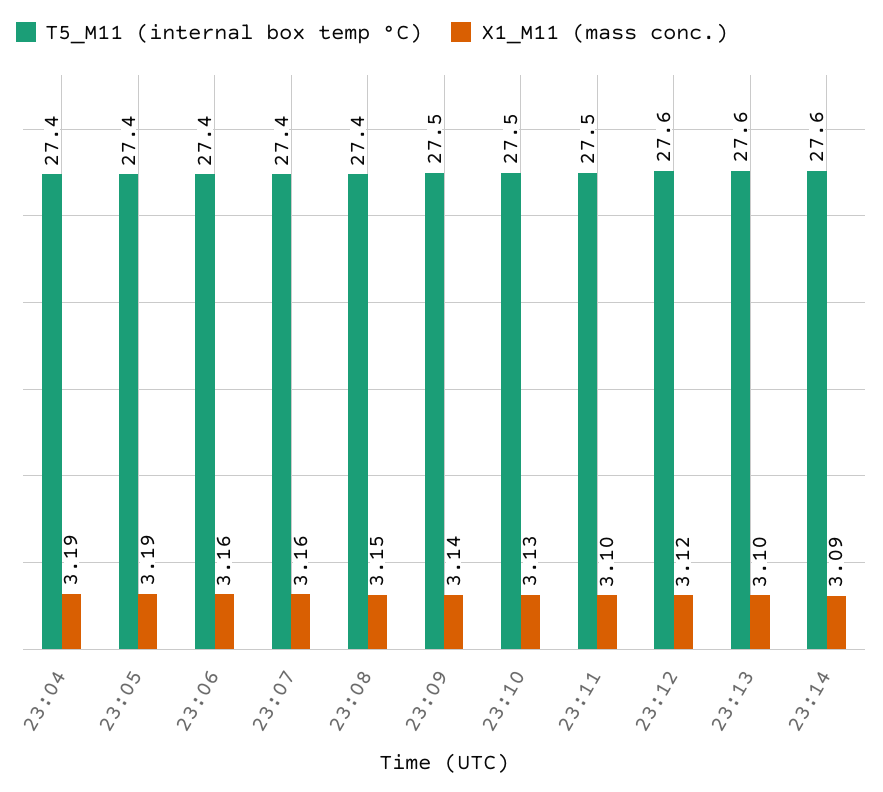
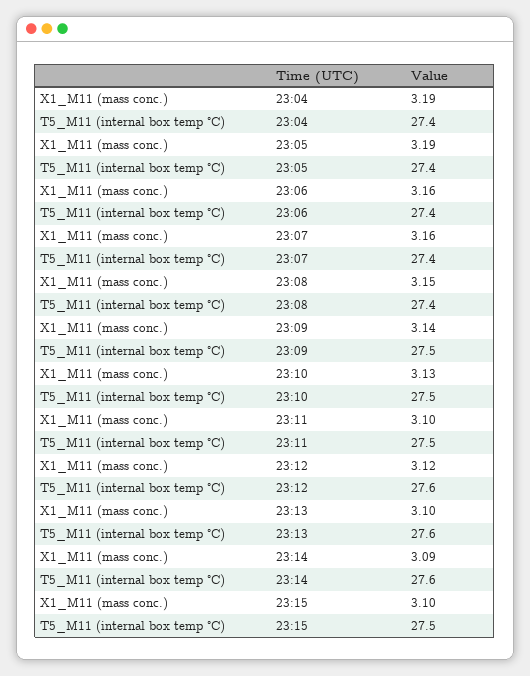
X1_M11 (mass conc.), 23:15: none -> 3.1
T5_M11 (internal box temp °C), 23:15: none -> 27.5

